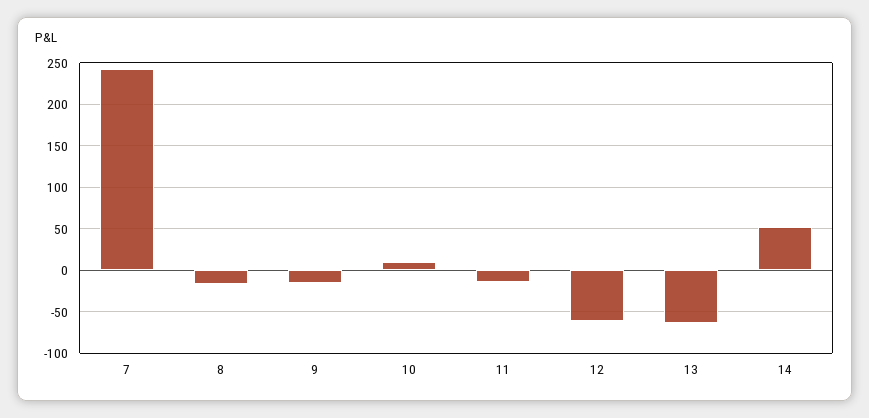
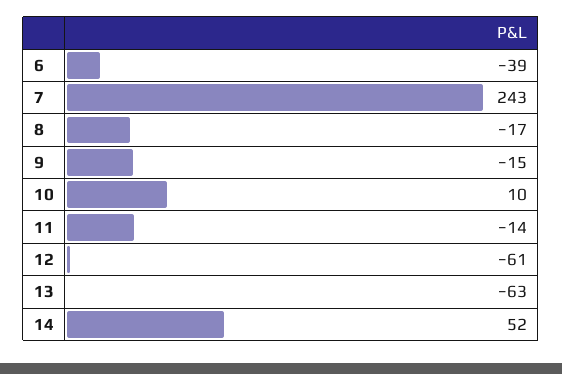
6: none -> -39

